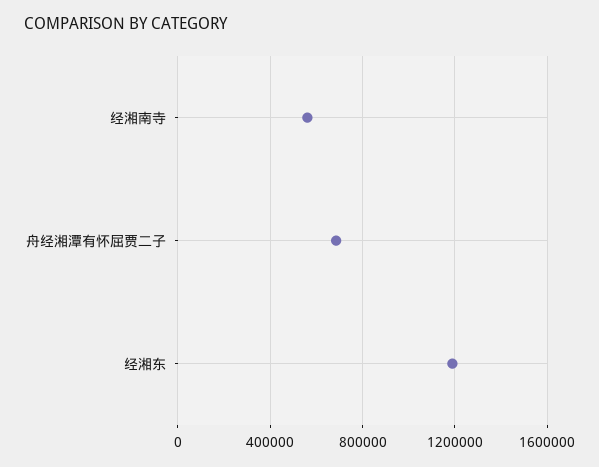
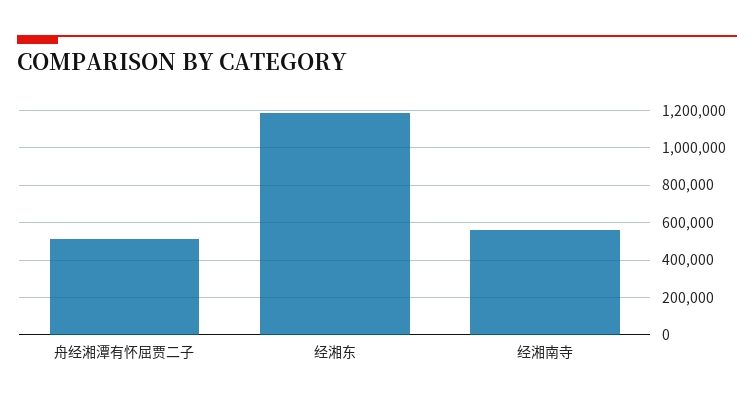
舟经湘潭有怀屈贾二子: 700000 -> 500000

